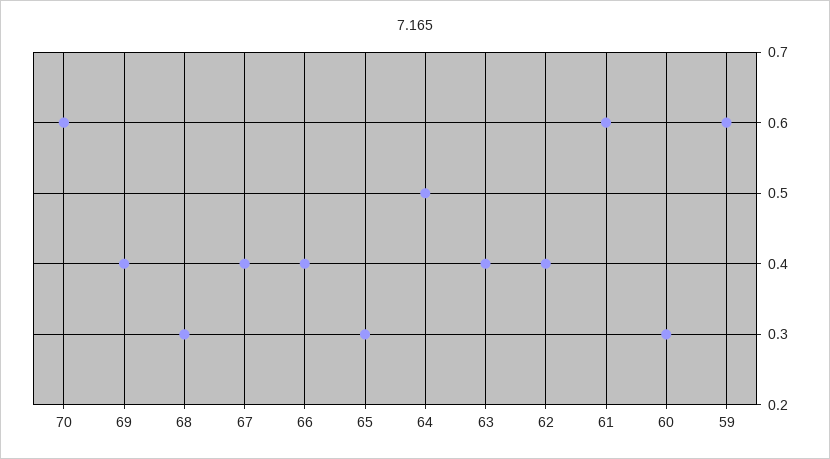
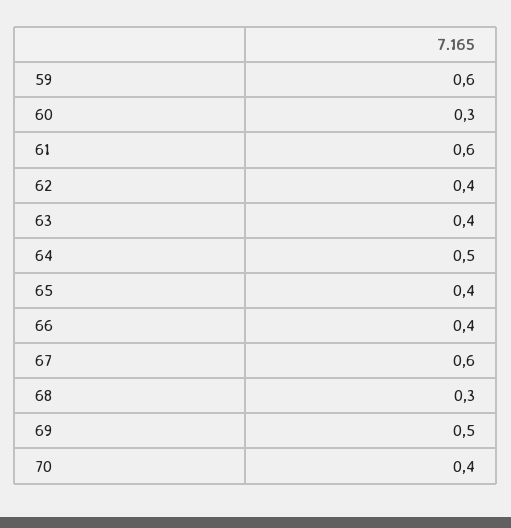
70: 0.6 -> 0.4
69: 0.4 -> 0.5
67: 0.4 -> 0.6
65: 0.3 -> 0.4

